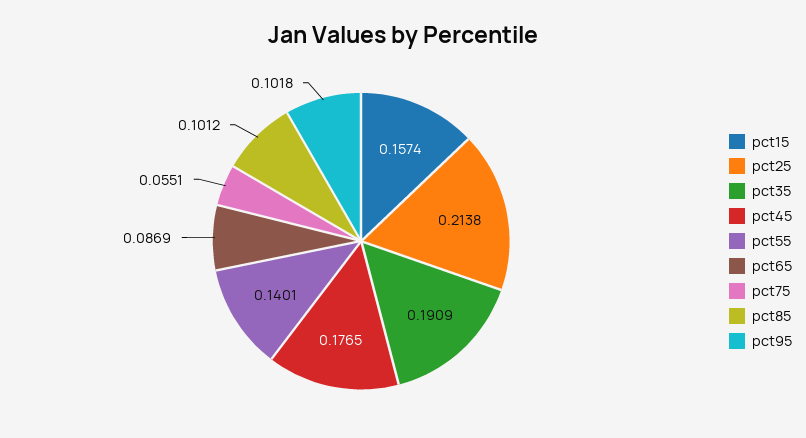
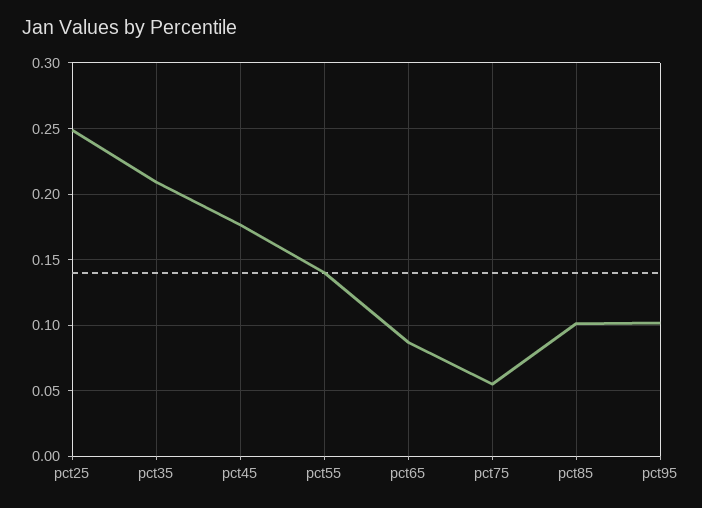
pct15: 0.1574 -> none
pct25: 0.2138 -> 0.25
pct35: 0.1909 -> 0.21

